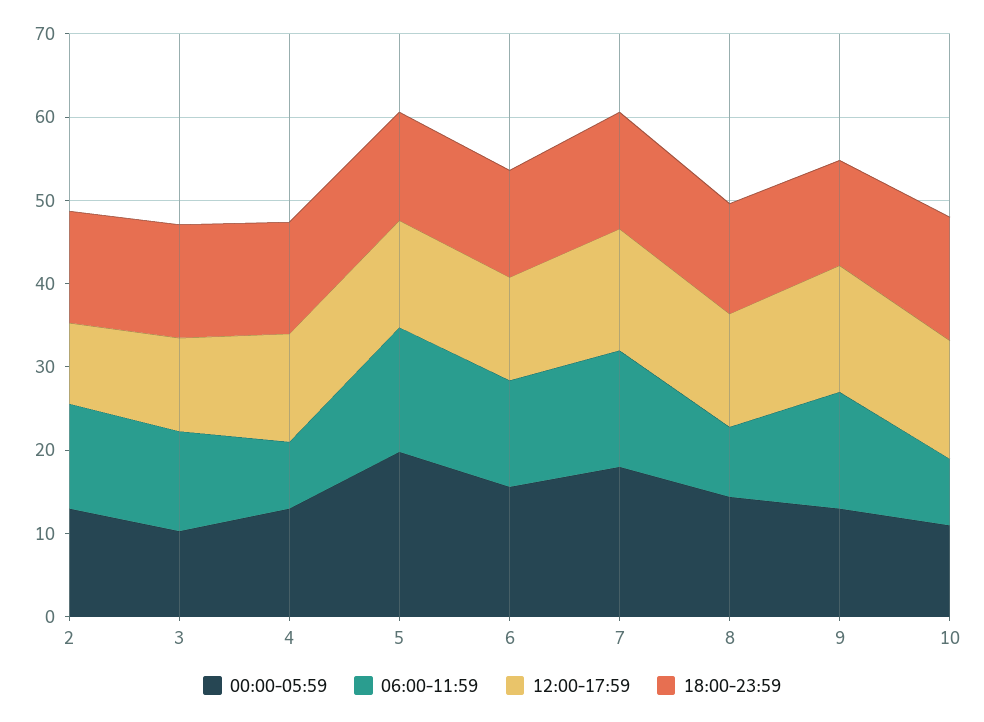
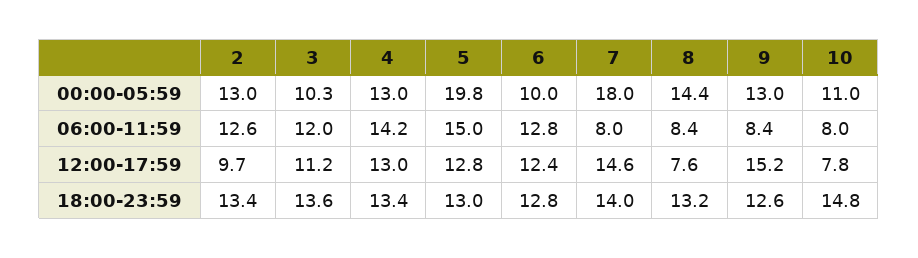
06:00-11:59, 4: 8 -> 14.2
00:00-05:59, 6: 16 -> 10
06:00-11:59, 7: 14 -> 8
12:00-17:59, 8: 14 -> 7.6
06:00-11:59, 9: 14 -> 8.4
12:00-17:59, 10: 14 -> 7.8

